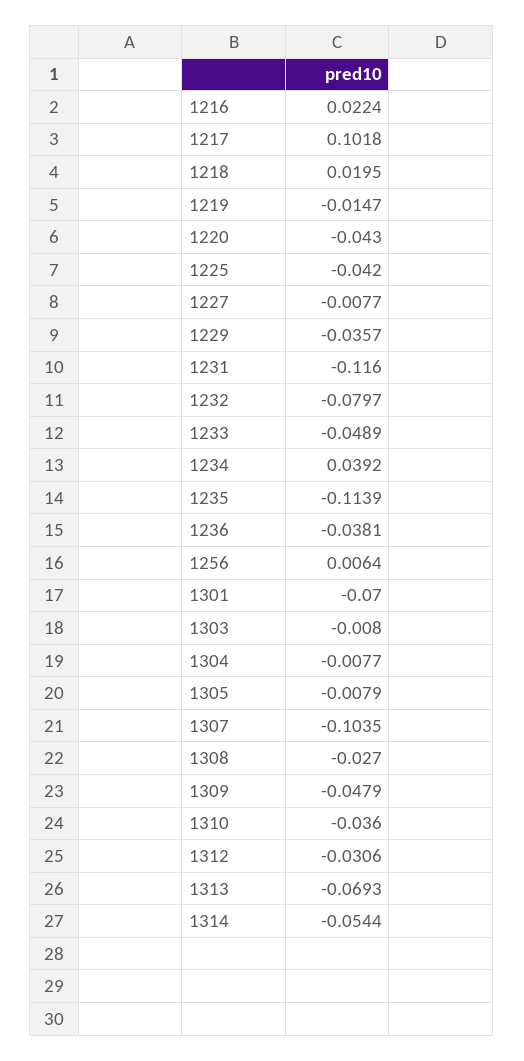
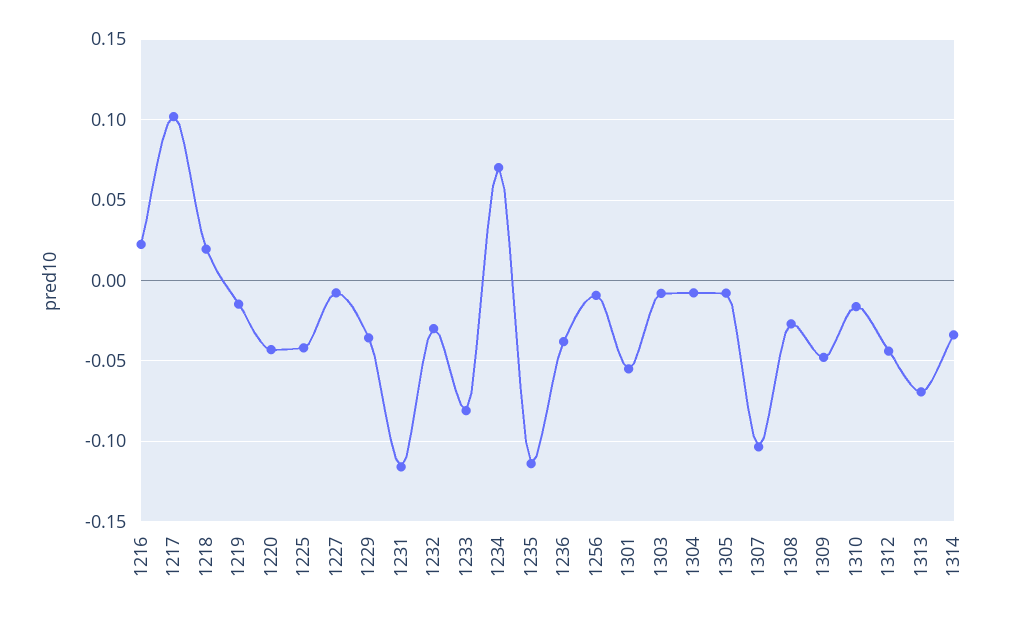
1232: -0.0797 -> -0.03
1233: -0.0489 -> -0.08
1234: 0.0392 -> 0.07
1256: 0.0064 -> -0.01
1301: -0.07 -> -0.055
1310: -0.036 -> -0.015
1312: -0.0306 -> -0.045
1314: -0.0544 -> -0.035

